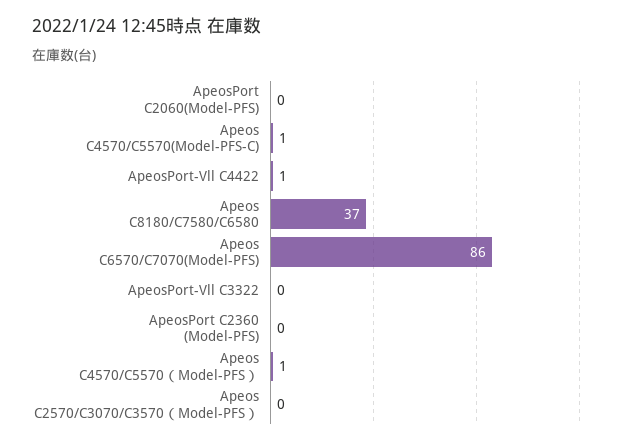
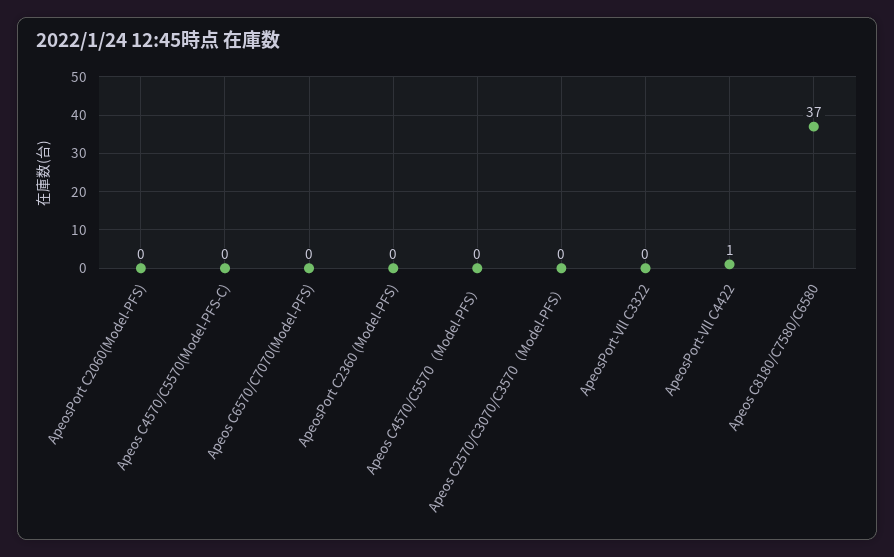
Apeos C4570/C5570(Model-PFS-C): 1 -> 0
Apeos C6570/C7070(Model-PFS): 86 -> 0
Apeos C4570/C5570（Model-PFS）: 1 -> 0

